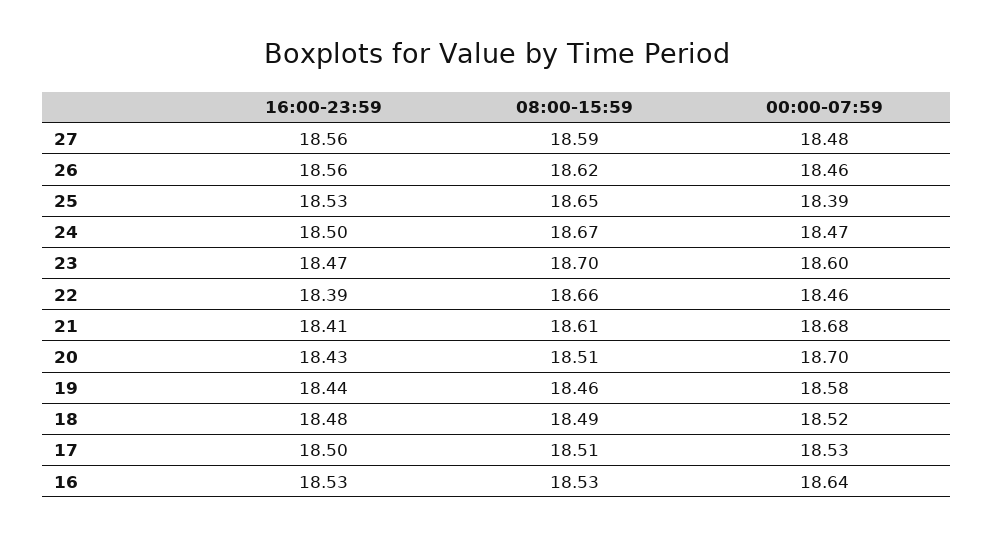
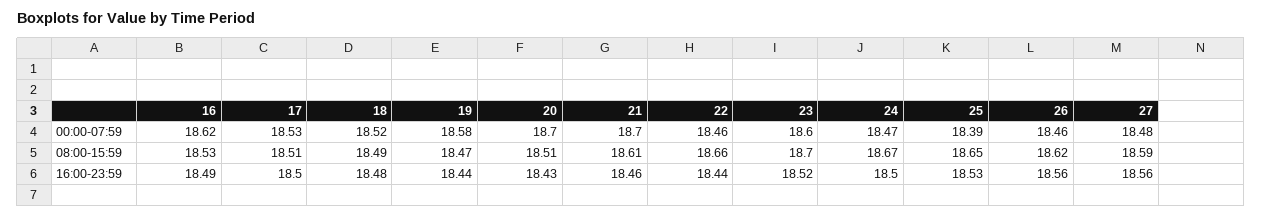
16:00-23:59, 23: 18.47 -> 18.52
16:00-23:59, 22: 18.39 -> 18.44
16:00-23:59, 21: 18.41 -> 18.46
00:00-07:59, 21: 18.68 -> 18.7
08:00-15:59, 19: 18.46 -> 18.47
16:00-23:59, 16: 18.53 -> 18.49
00:00-07:59, 16: 18.64 -> 18.62

